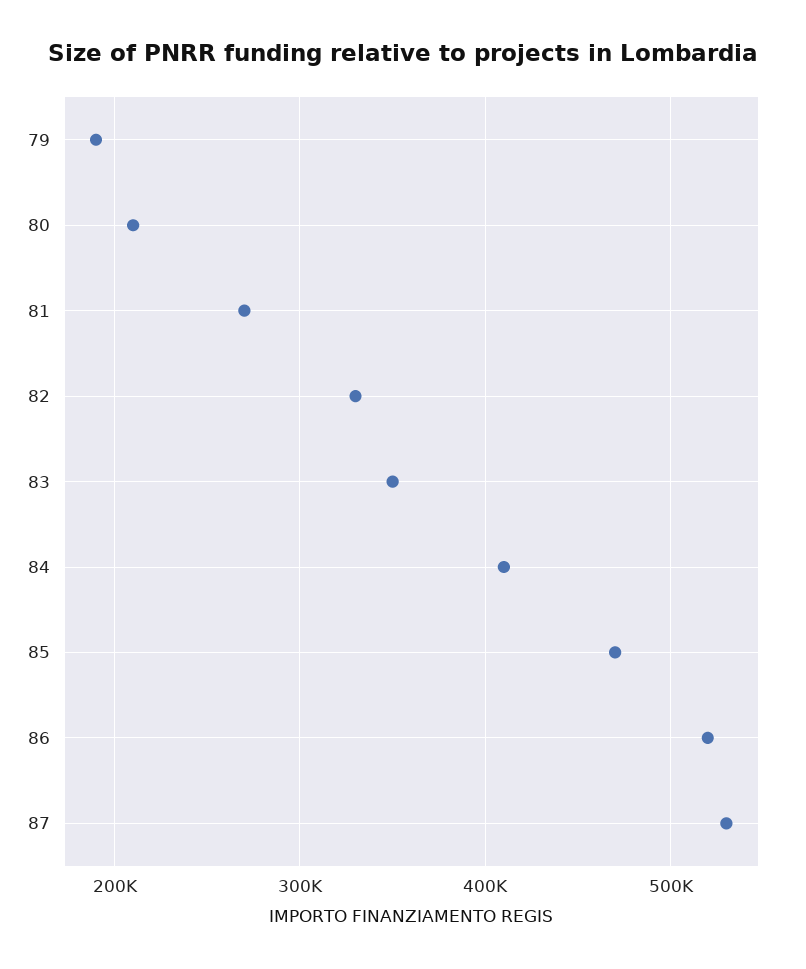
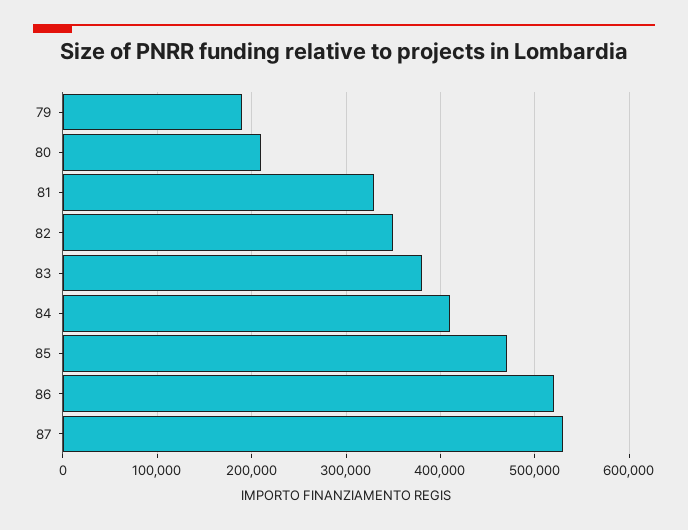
81: 270000 -> 330000
82: 330000 -> 350000
83: 350000 -> 380000

